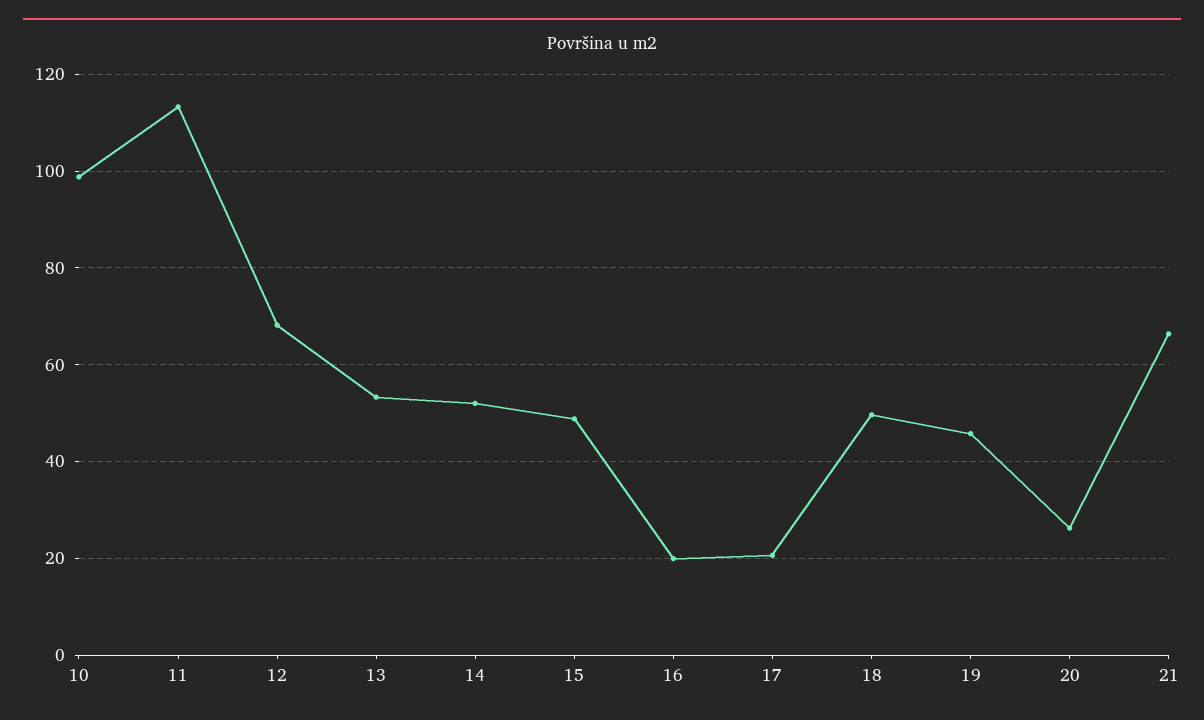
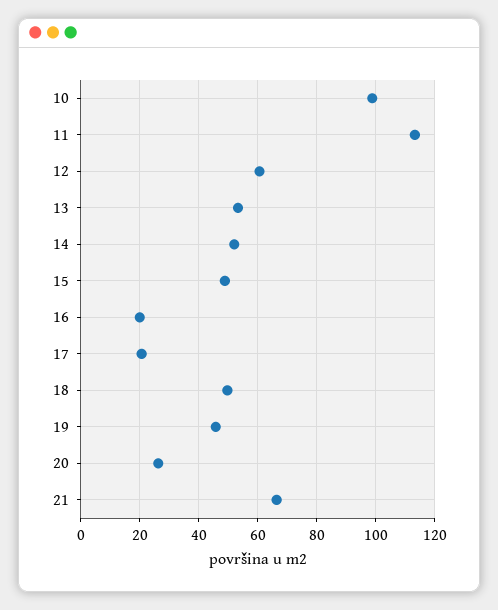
12: 68 -> 60

